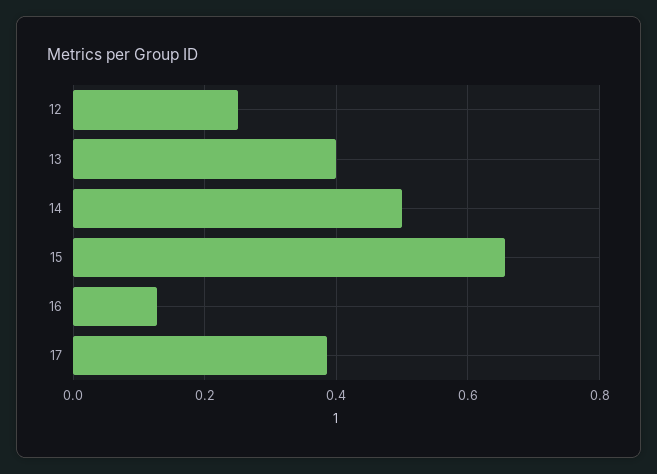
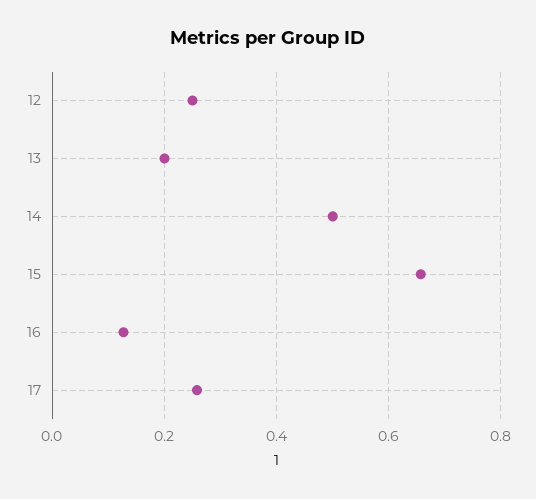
13: 0.4 -> 0.2
17: 0.38 -> 0.26

